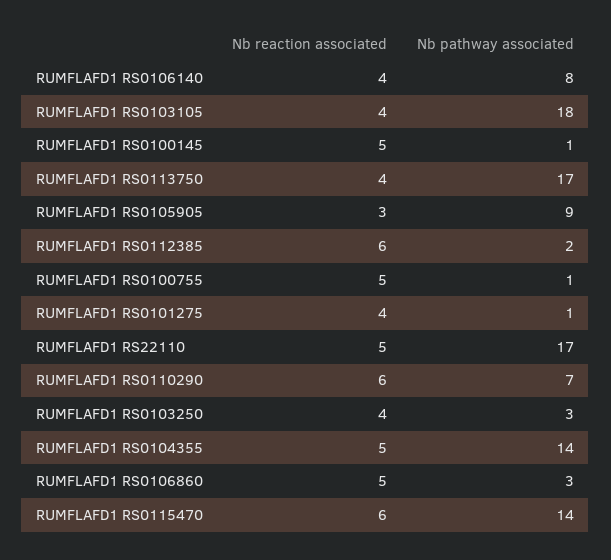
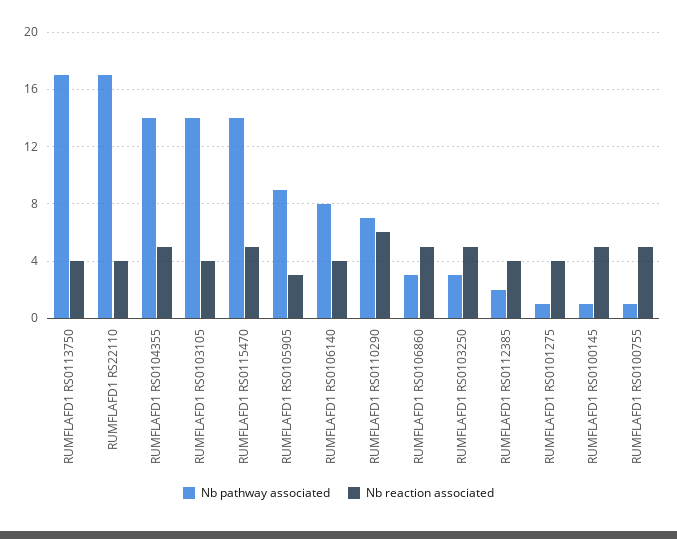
Nb pathway associated, RUMFLAFD1 RS0103105: 18 -> 14
Nb reaction associated, RUMFLAFD1 RS0112385: 6 -> 4
Nb reaction associated, RUMFLAFD1 RS22110: 5 -> 4
Nb reaction associated, RUMFLAFD1 RS0103250: 4 -> 5
Nb reaction associated, RUMFLAFD1 RS0115470: 6 -> 5

